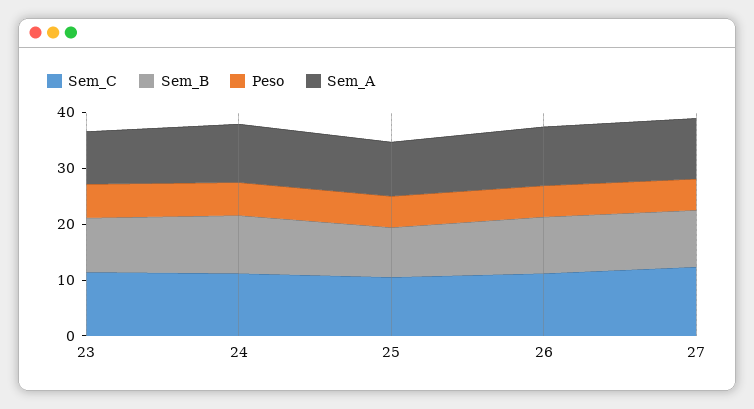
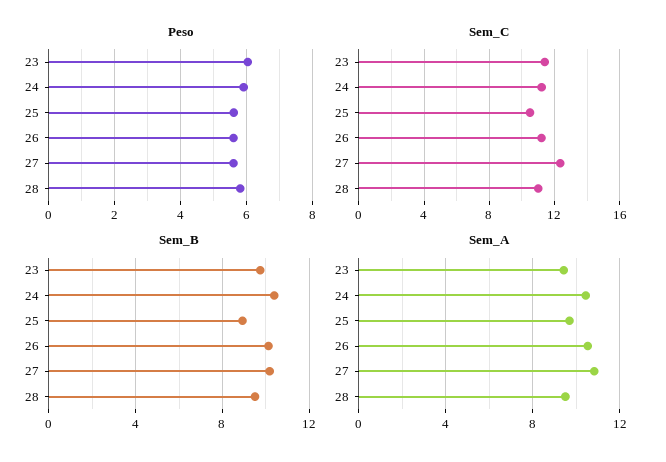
Peso, 28: none -> 5.8
Sem_C, 28: none -> 11
Sem_B, 28: none -> 9.5
Sem_A, 28: none -> 9.5

